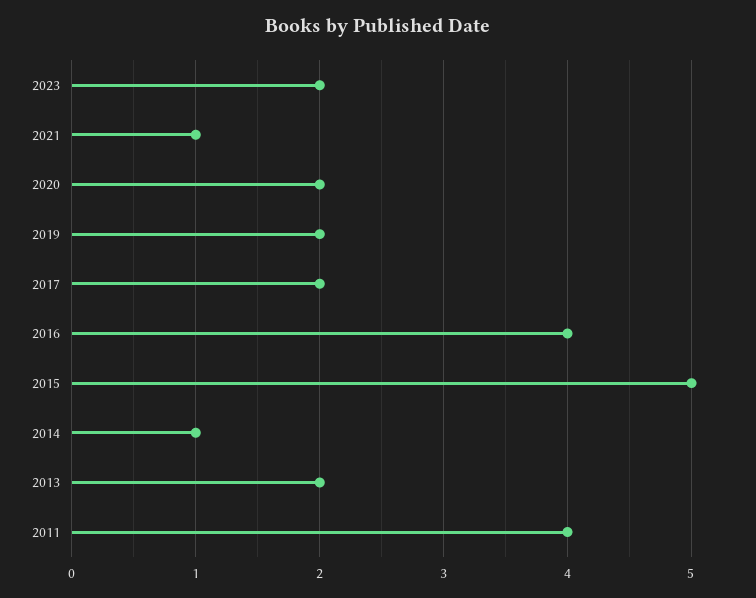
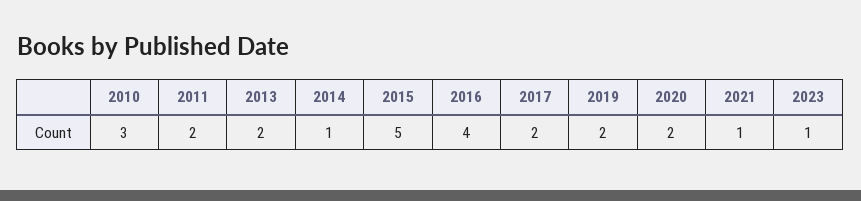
2023: 2 -> 1
2011: 4 -> 2
2010: none -> 3

